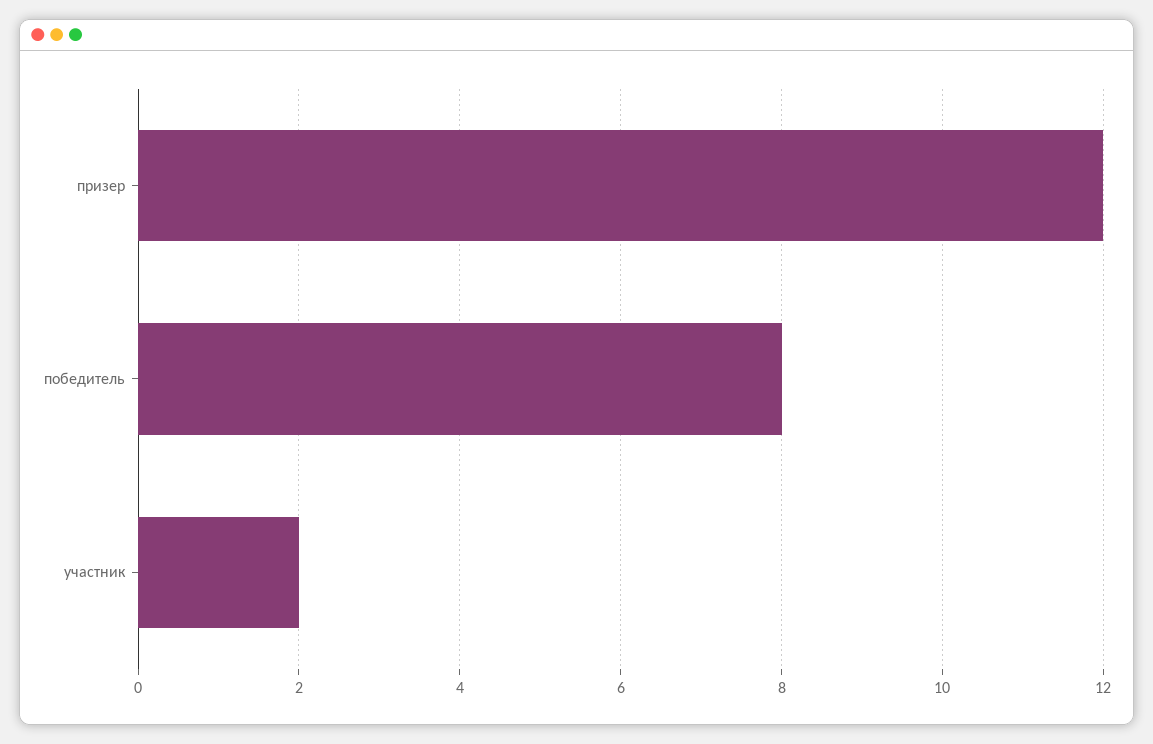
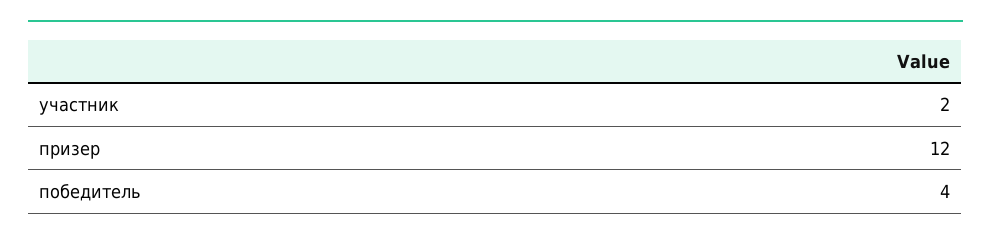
победитель: 8 -> 4

